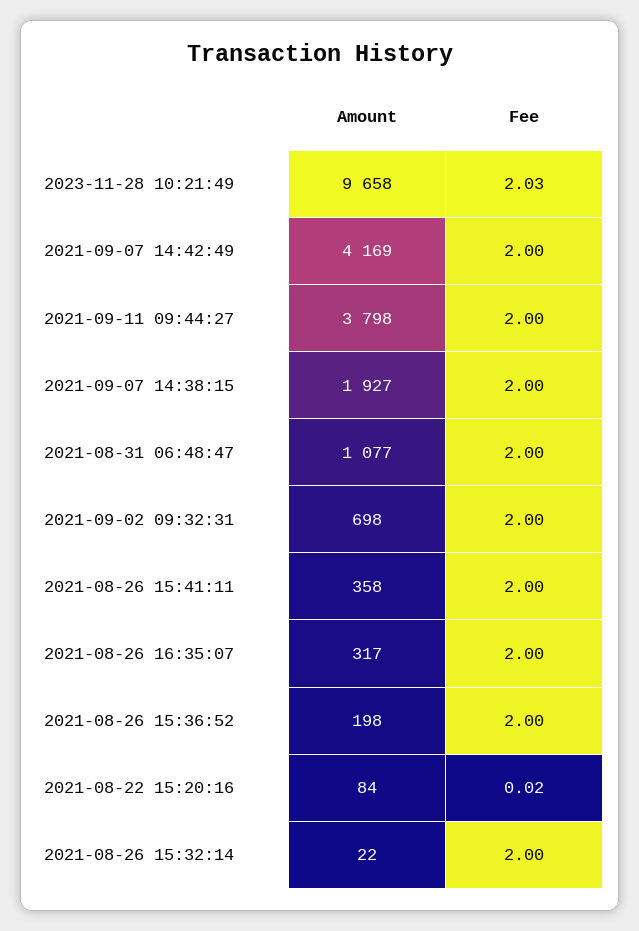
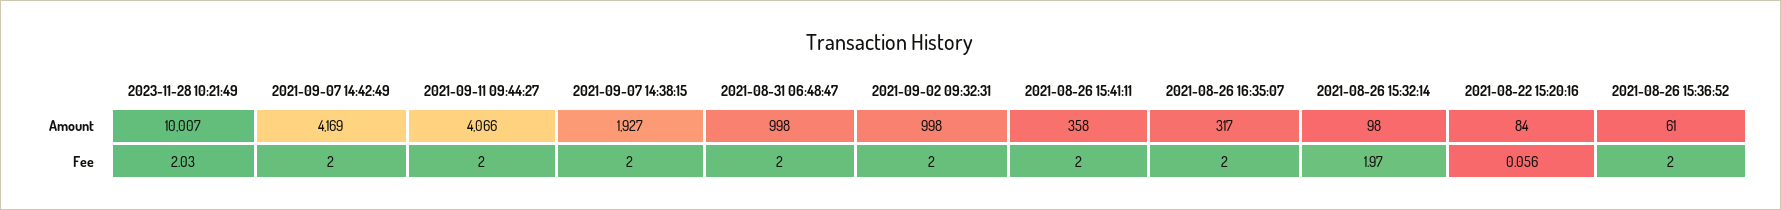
Amount, 2023-11-28 10:21:49: 9658 -> 10007
Amount, 2021-09-11 09:44:27: 3798 -> 4066
Amount, 2021-08-31 06:48:47: 1077 -> 998
Amount, 2021-09-02 09:32:31: 698 -> 998
Amount, 2021-08-26 15:36:52: 198 -> 61
Fee, 2021-08-22 15:20:16: 0.02 -> 0.056
Amount, 2021-08-26 15:32:14: 22 -> 98
Fee, 2021-08-26 15:32:14: 2 -> 1.97

